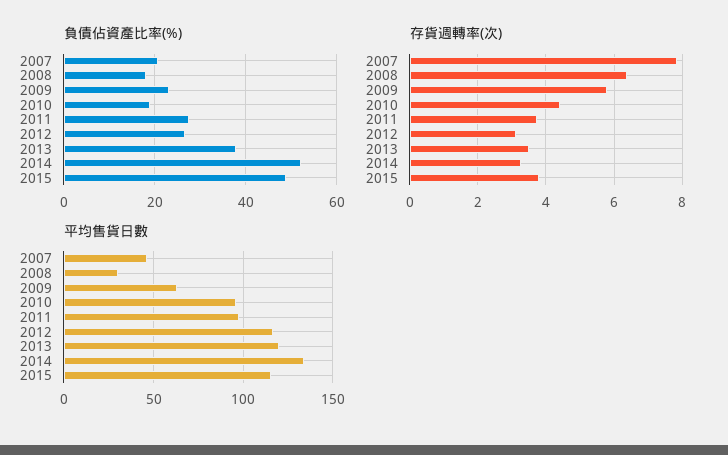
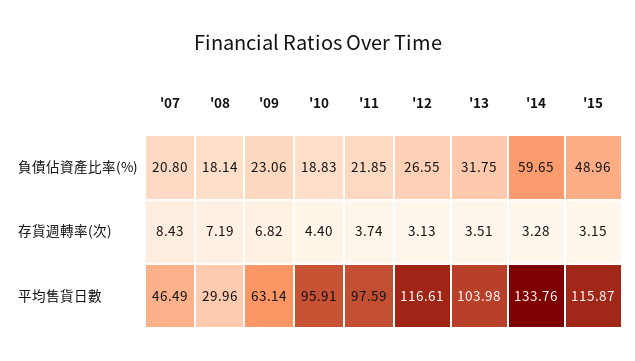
負債佔資產比率(%), 2011: 28 -> 21.85
負債佔資產比率(%), 2013: 38 -> 31.75
負債佔資產比率(%), 2014: 52 -> 59.65
存貨週轉率(次), 2007: 7.8 -> 8.43
存貨週轉率(次), 2008: 6.4 -> 7.19
存貨週轉率(次), 2009: 5.8 -> 6.82
存貨週轉率(次), 2015: 3.8 -> 3.15
平均售貨日數, 2013: 120 -> 103.98

